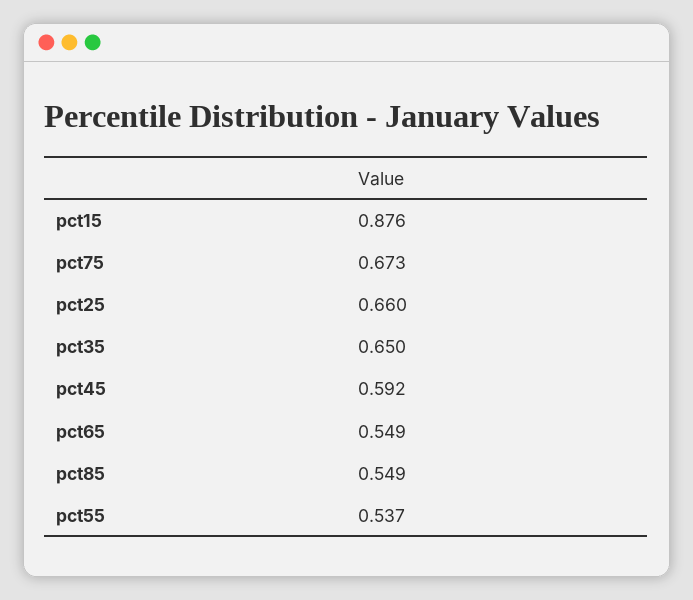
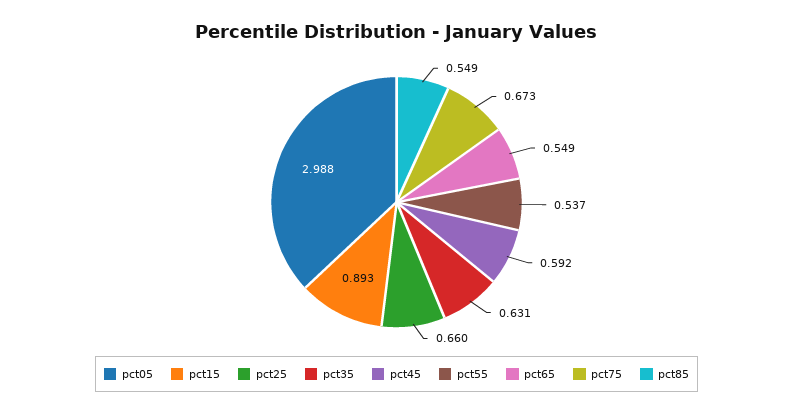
pct15: 0.876 -> 0.893
pct35: 0.65 -> 0.631
pct05: none -> 2.988

